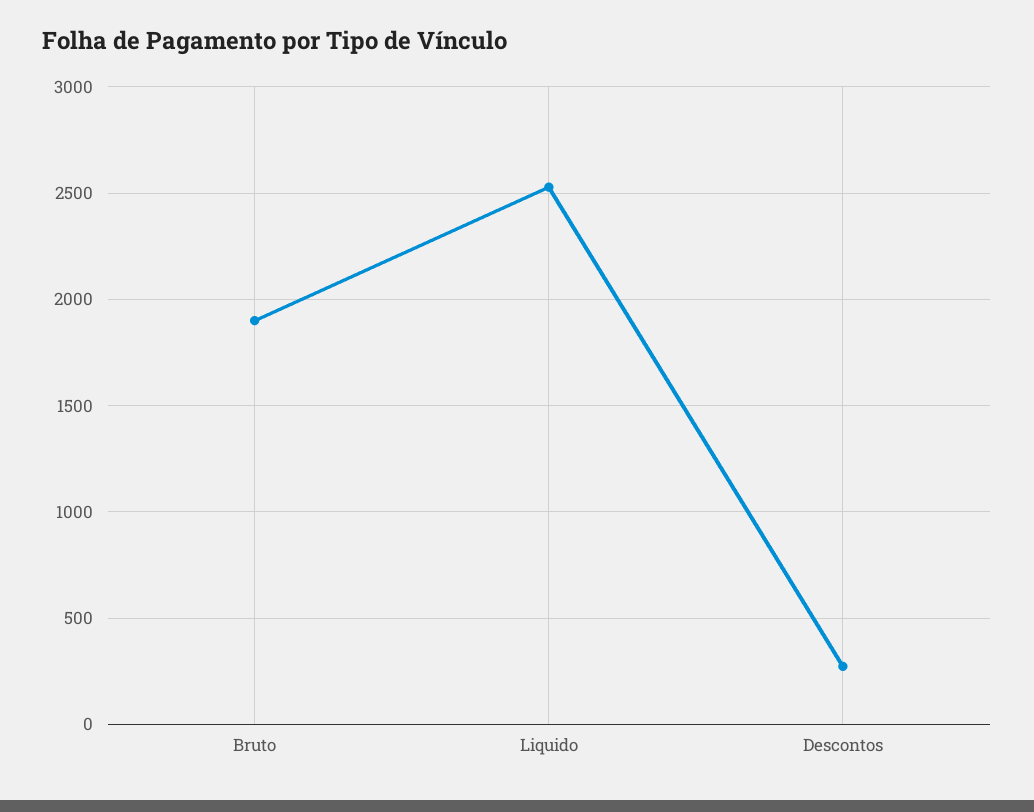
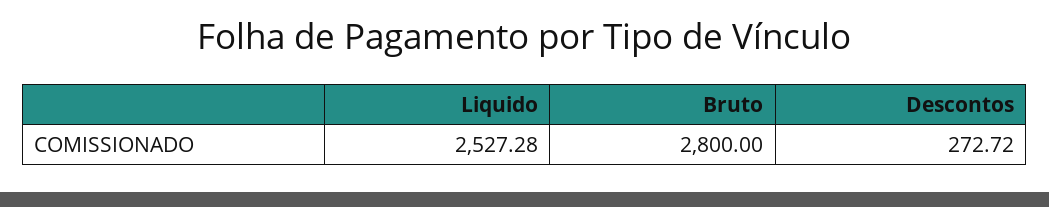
Bruto: 1900 -> 2800

